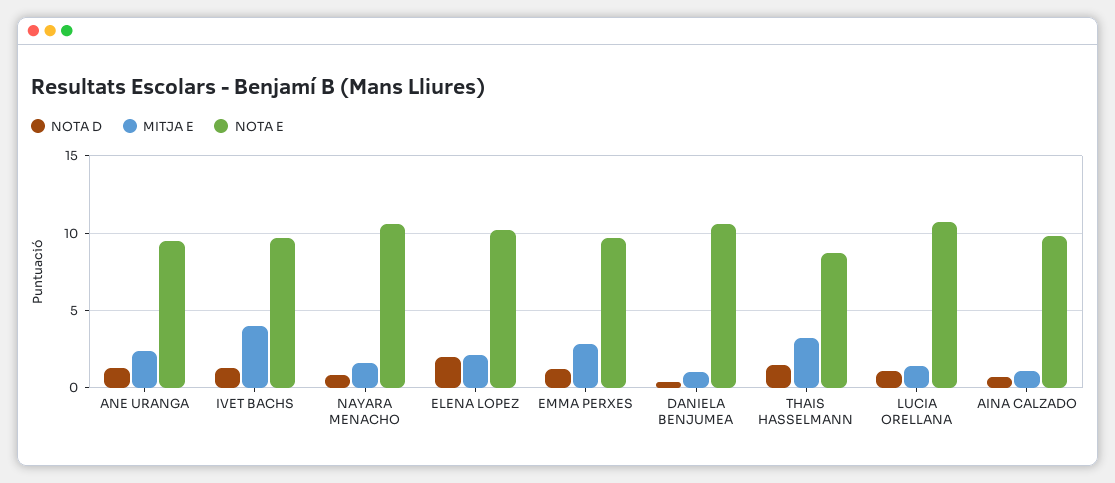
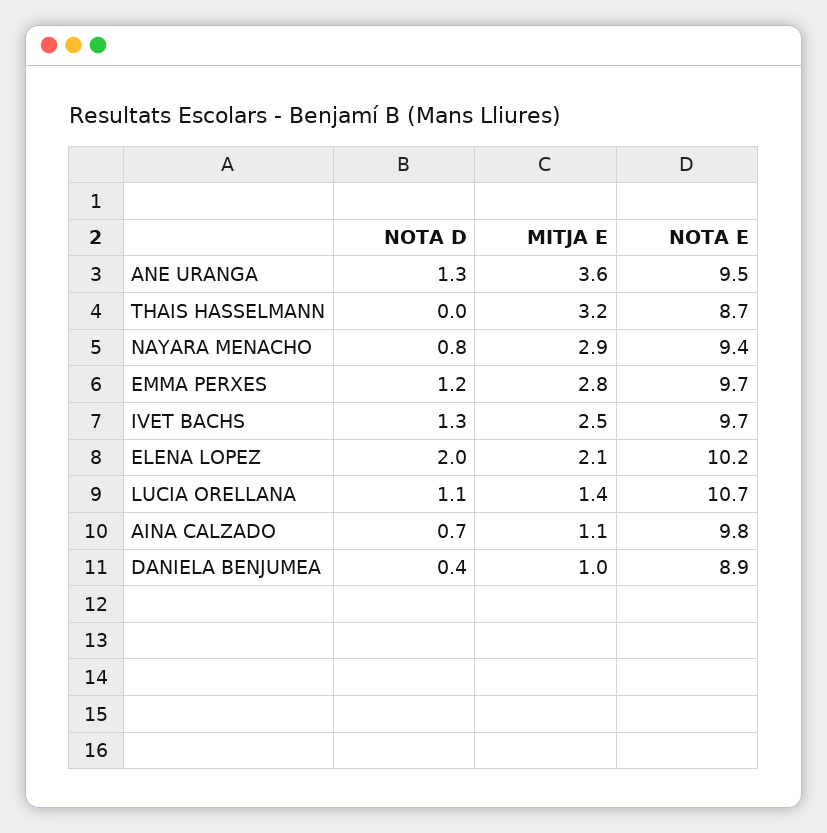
MITJA E, ANE URANGA: 2.5 -> 3.6
MITJA E, IVET BACHS: 4 -> 2.5
MITJA E, NAYARA MENACHO: 1.5 -> 2.9
NOTA E, NAYARA MENACHO: 10.5 -> 9.4
NOTA E, DANIELA BENJUMEA: 10.5 -> 8.9
NOTA D, THAIS HASSELMANN: 1.5 -> 0

